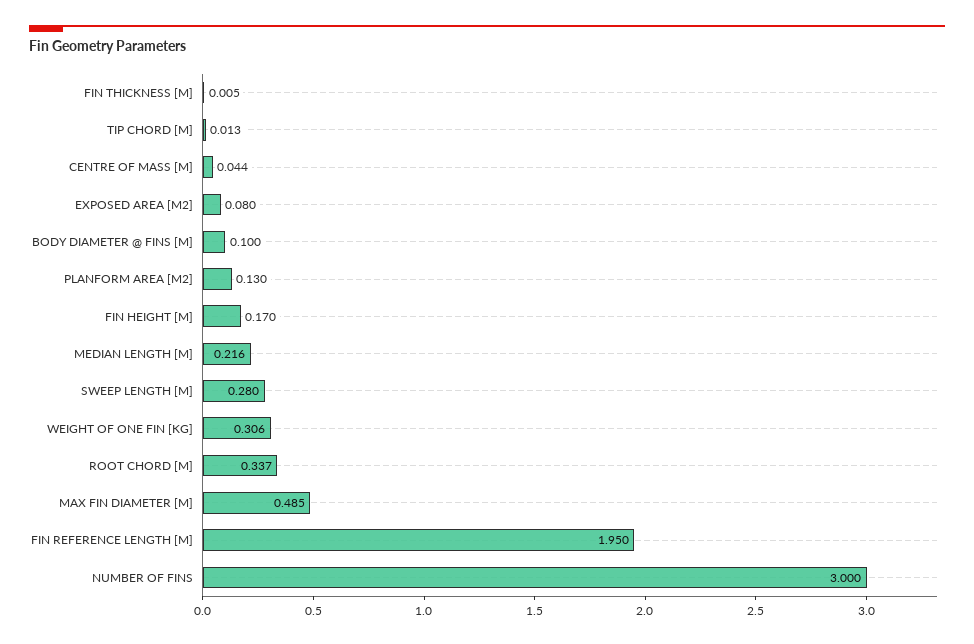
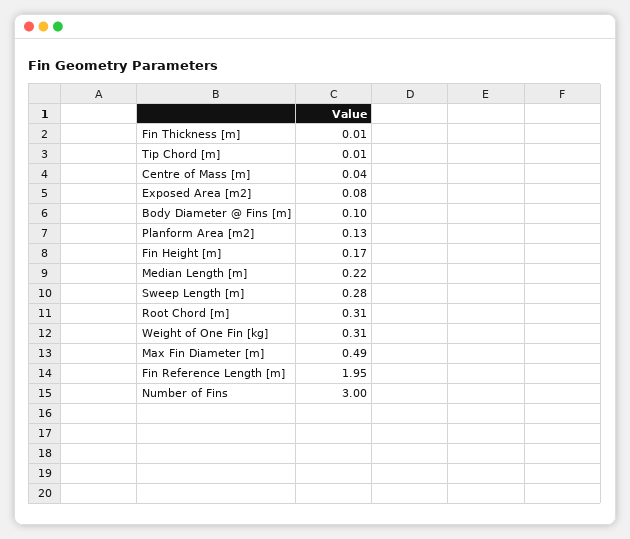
ROOT CHORD [M]: 0.337 -> 0.31

